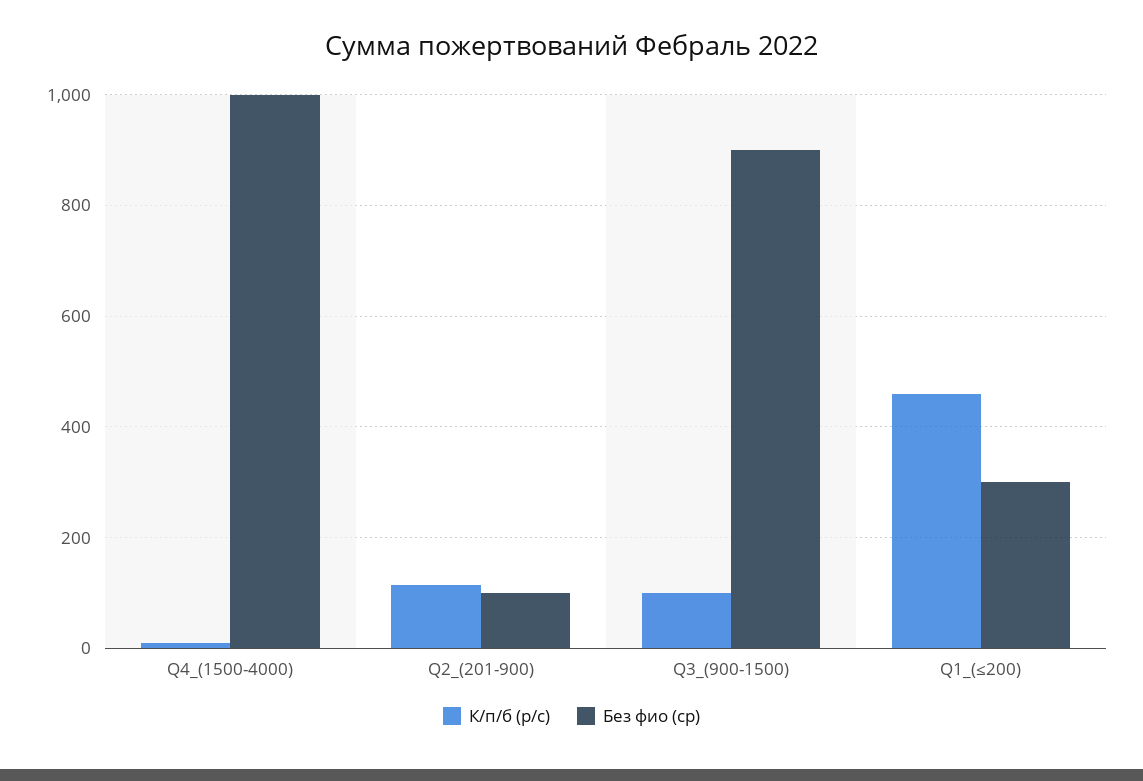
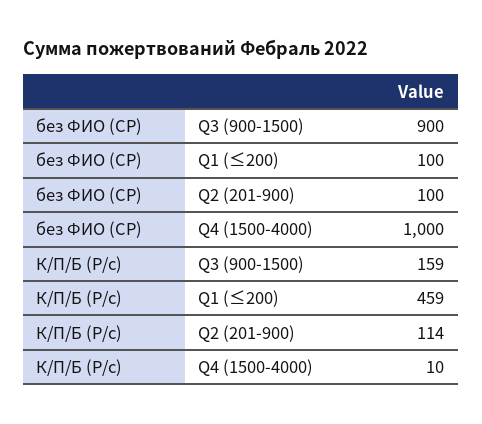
К/п/б (р/с), Q3_(900-1500): 100 -> 159
Без фио (cp), Q1_(≤200): 300 -> 100

